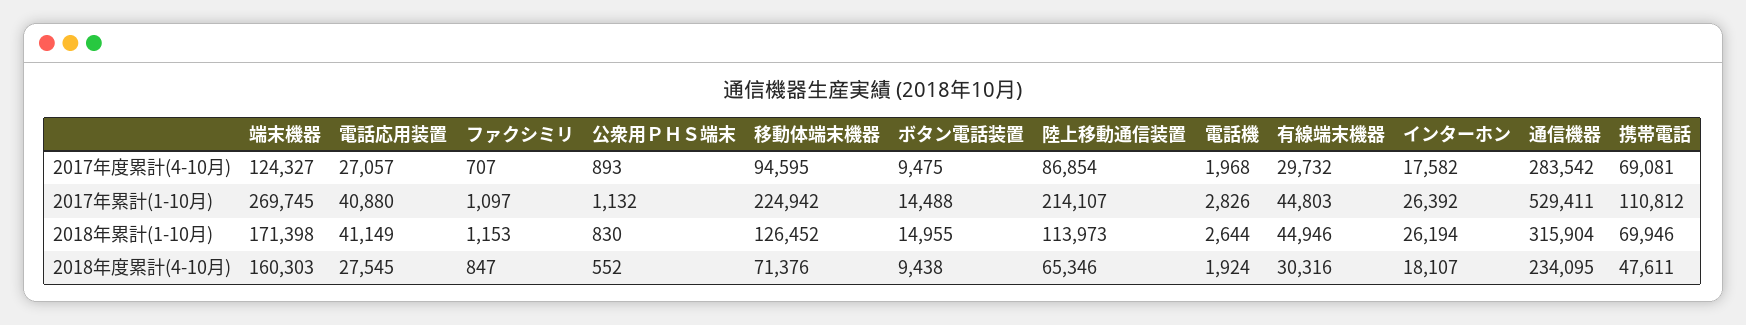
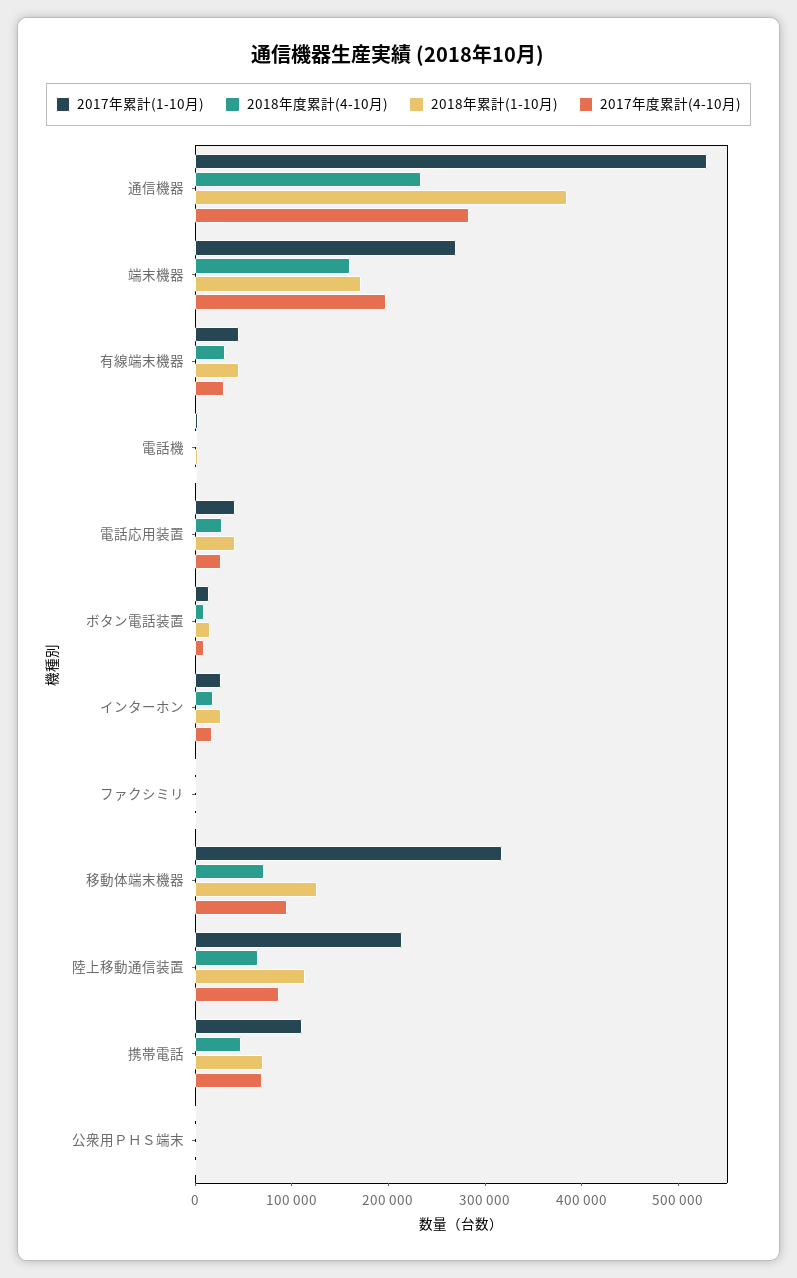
2017年度累計(4-10月), 端末機器: 124327 -> 200000
2017年累計(1-10月), 移動体端末機器: 224942 -> 320000
2018年累計(1-10月), 通信機器: 315904 -> 380000

